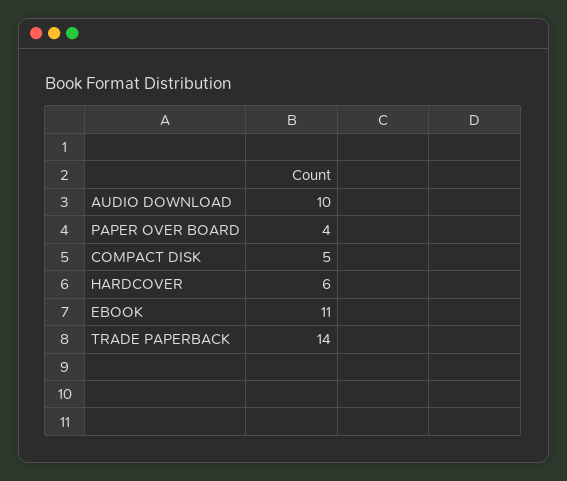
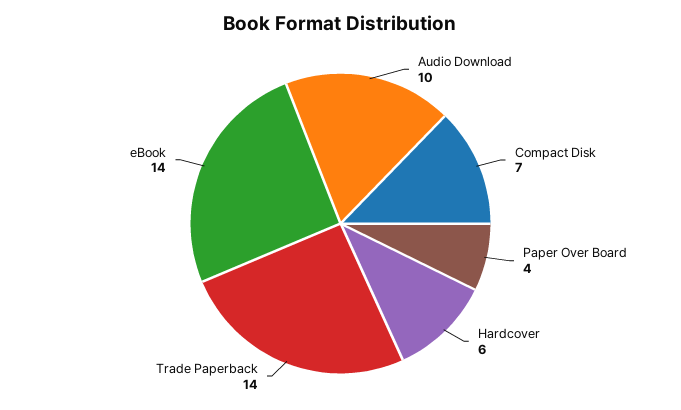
COMPACT DISK: 5 -> 7
EBOOK: 11 -> 14

